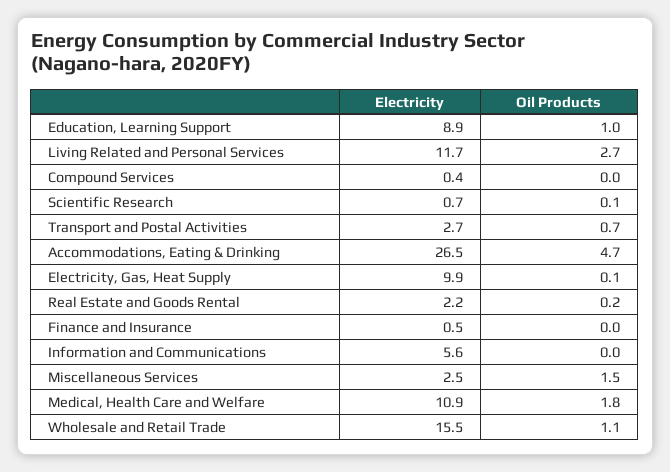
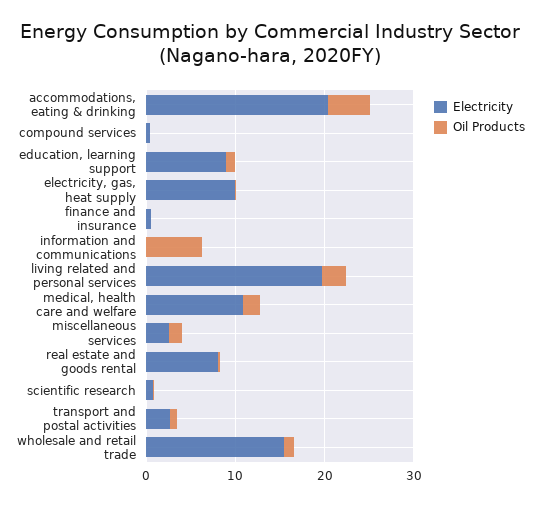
Electricity, Living Related and Personal Services: 11.7 -> 20
Electricity, Accommodations, Eating & Drinking: 26.5 -> 20
Electricity, Real Estate and Goods Rental: 2.2 -> 8
Electricity, Information and Communications: 5.6 -> 0
Oil Products, Information and Communications: 0 -> 6

